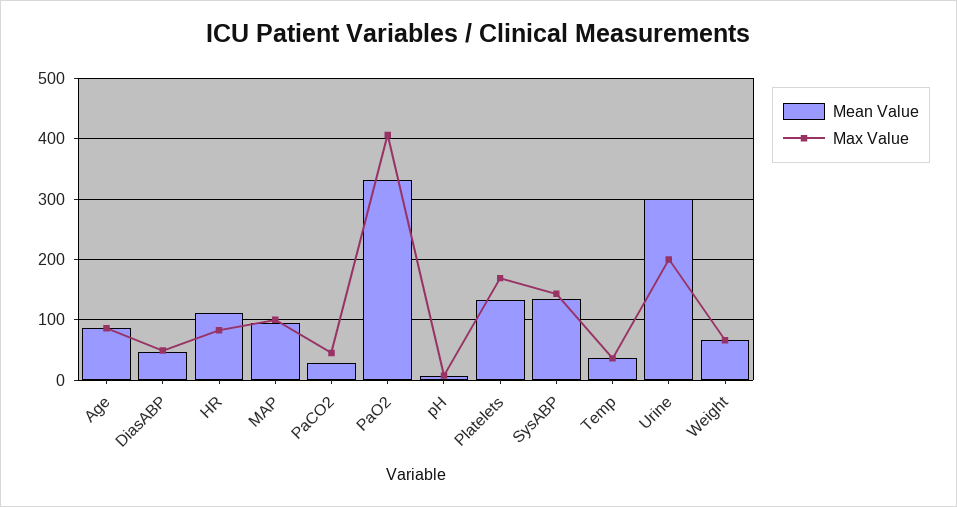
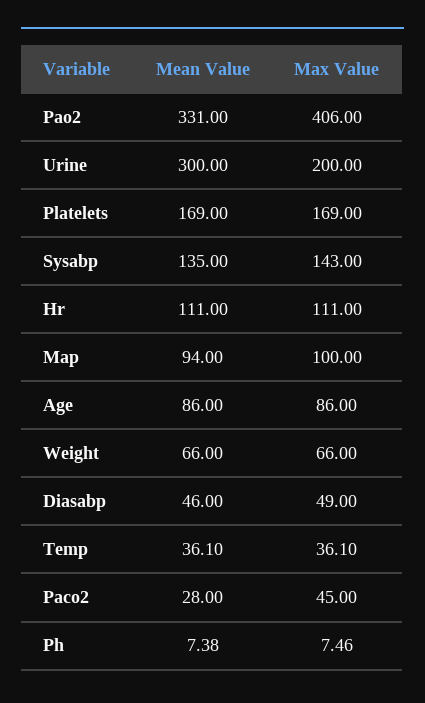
Max Value, HR: 80 -> 111
Mean Value, Platelets: 130 -> 169

